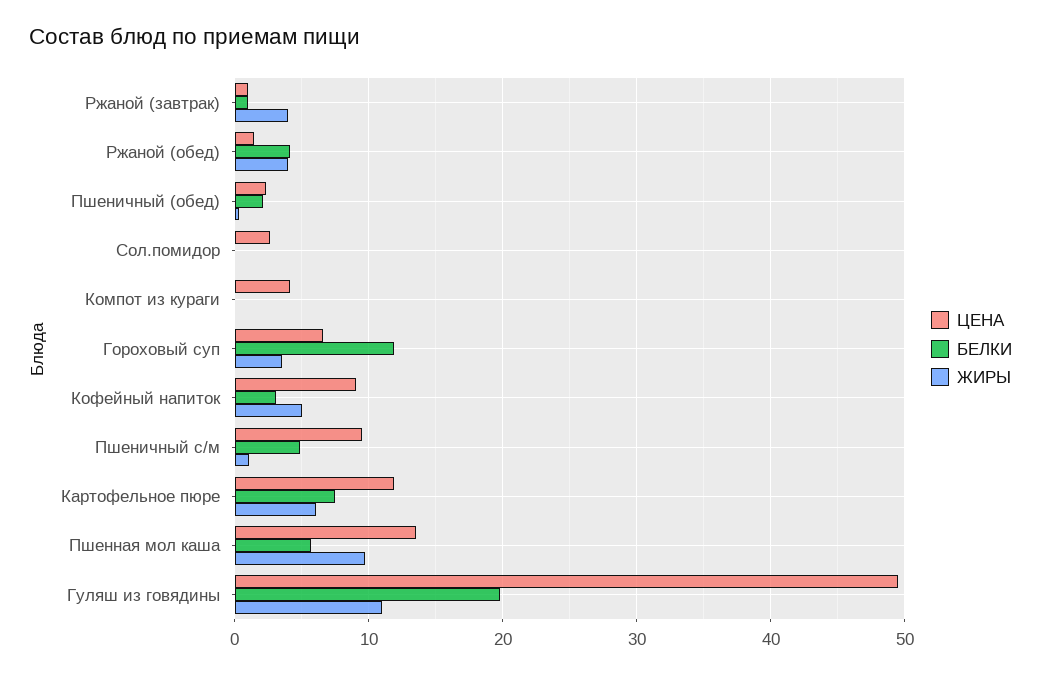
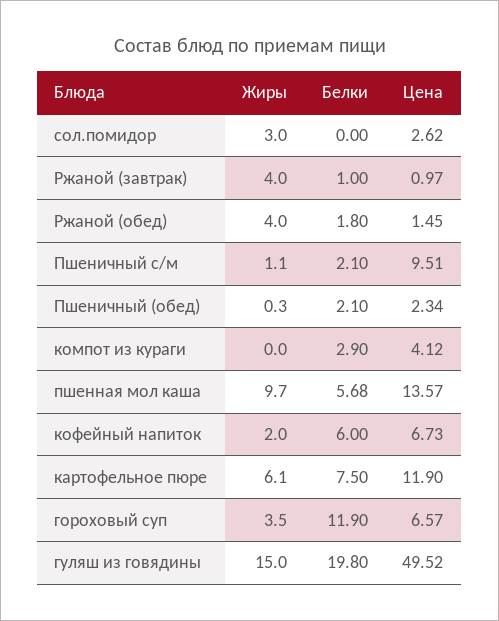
БЕЛКИ, Ржаной (обед): 4 -> 1.8
ЖИРЫ, Сол.помидор: 0 -> 3
БЕЛКИ, Компот из кураги: 0 -> 2.9
ЦЕНА, Кофейный напиток: 9 -> 6.73
БЕЛКИ, Кофейный напиток: 3 -> 6
ЖИРЫ, Кофейный напиток: 5 -> 2
БЕЛКИ, Пшеничный с/м: 5 -> 2.1
ЖИРЫ, Гуляш из говядины: 11 -> 15

